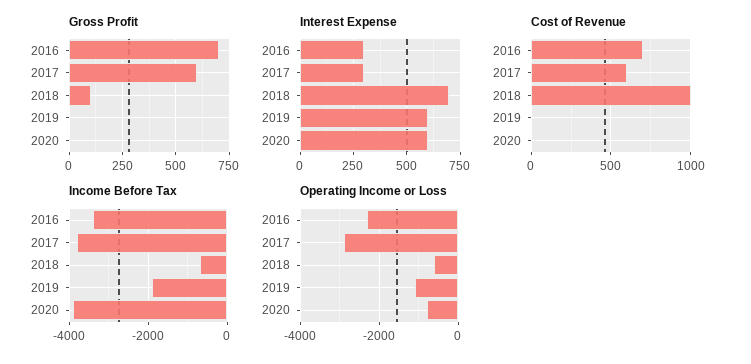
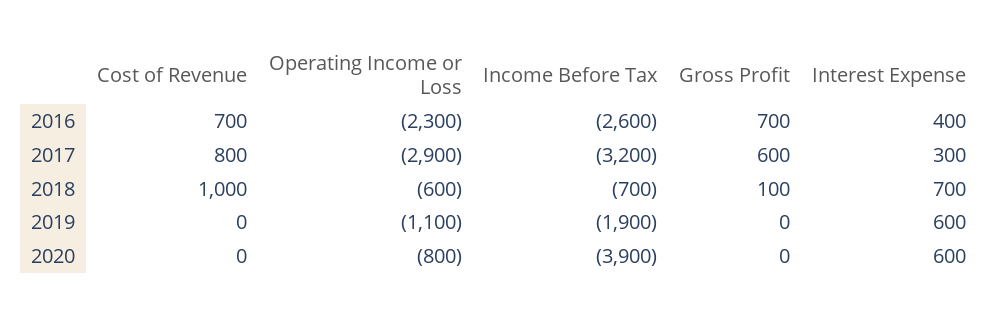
Interest Expense, 2016: 300 -> 400
Cost of Revenue, 2017: 600 -> 800
Income Before Tax, 2016: -3400 -> -2600
Income Before Tax, 2017: -3800 -> -3200

